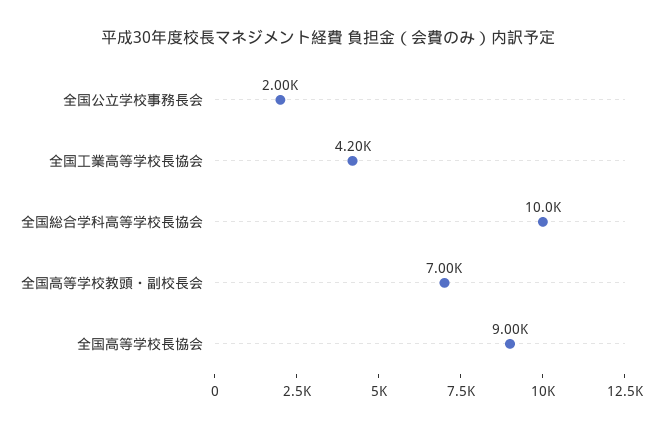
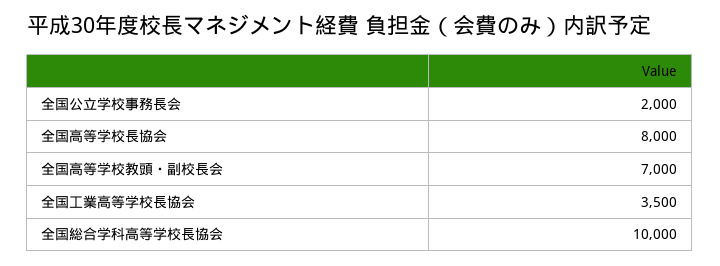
全国工業高等学校長協会: 4200 -> 3500
全国高等学校長協会: 9000 -> 8000

